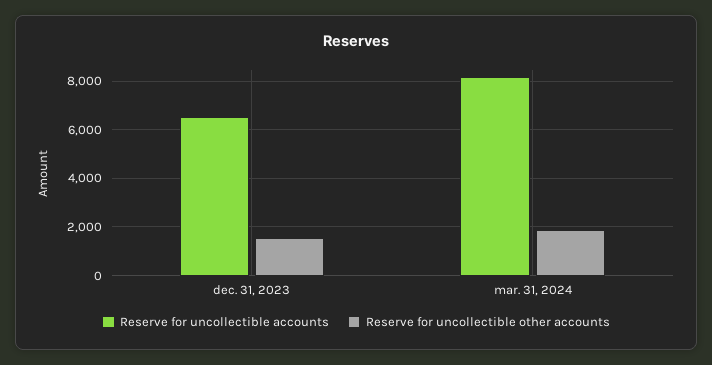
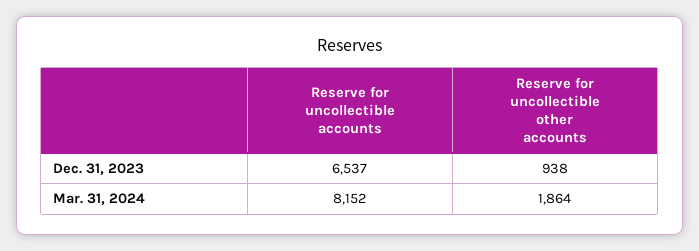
Reserve for uncollectible other accounts, dec. 31, 2023: 1500 -> 938

